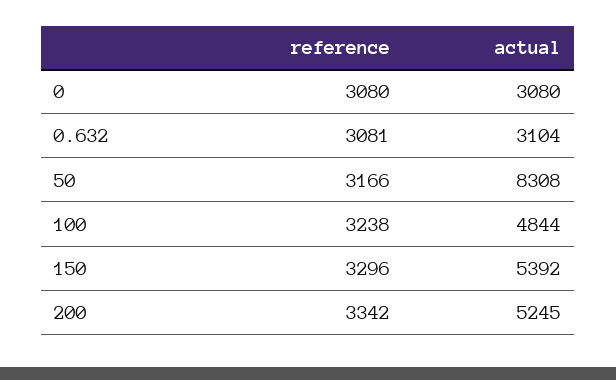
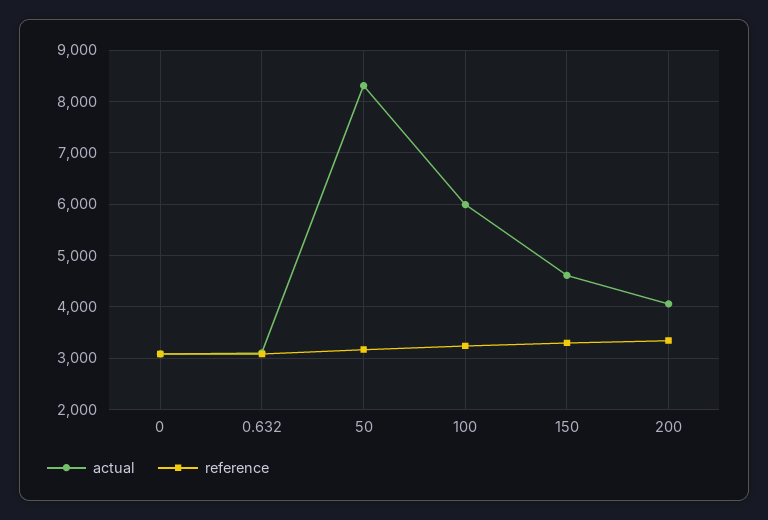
actual, 100: 4844 -> 6000
actual, 150: 5392 -> 4600
actual, 200: 5245 -> 4000

